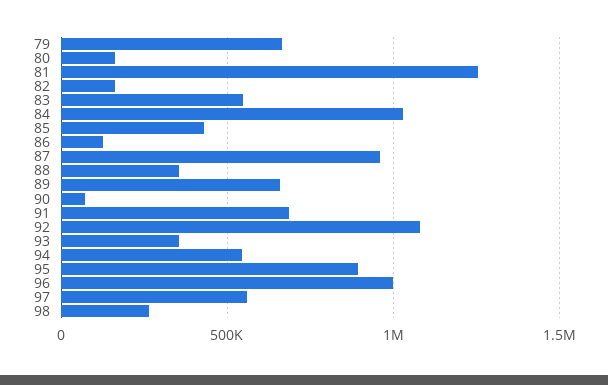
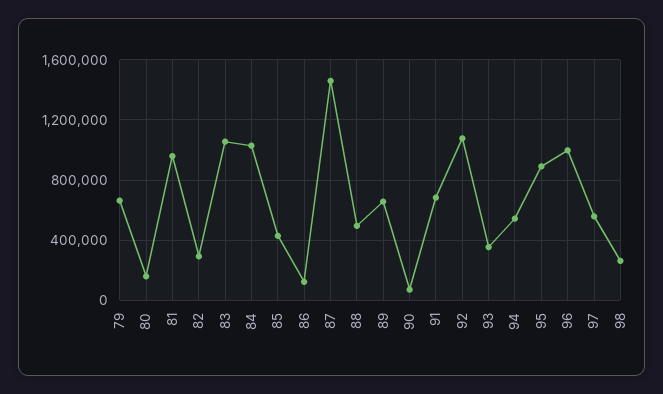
81: 1250000 -> 950000
82: 150000 -> 300000
83: 550000 -> 1050000
87: 950000 -> 1450000
88: 350000 -> 500000

